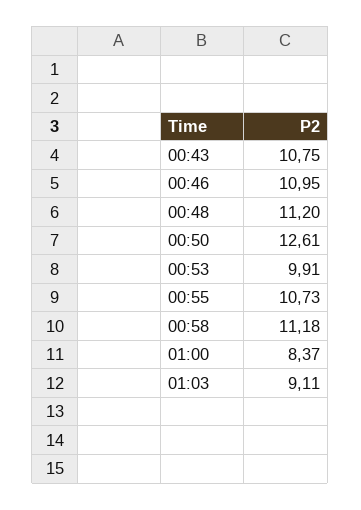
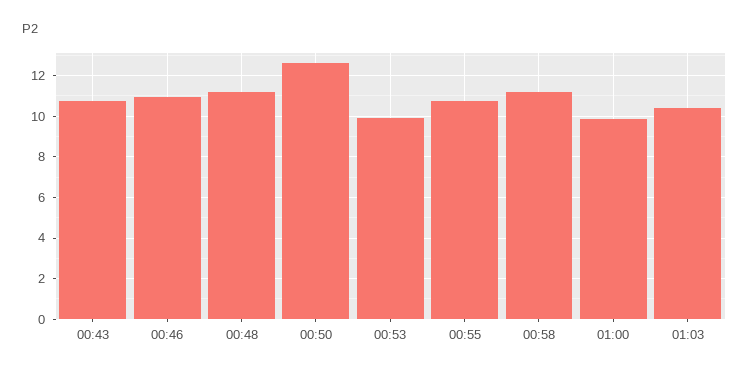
01:00: 8.37 -> 10
01:03: 9.11 -> 10.5

